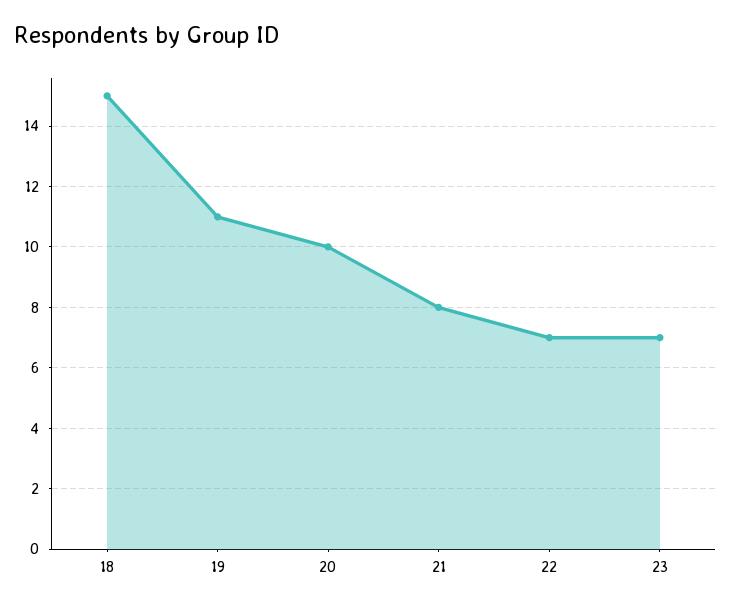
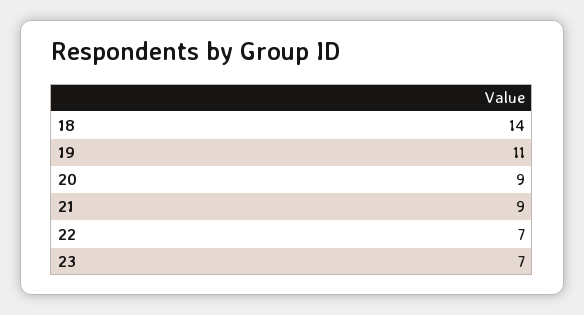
18: 15 -> 14
20: 10 -> 9
21: 8 -> 9

